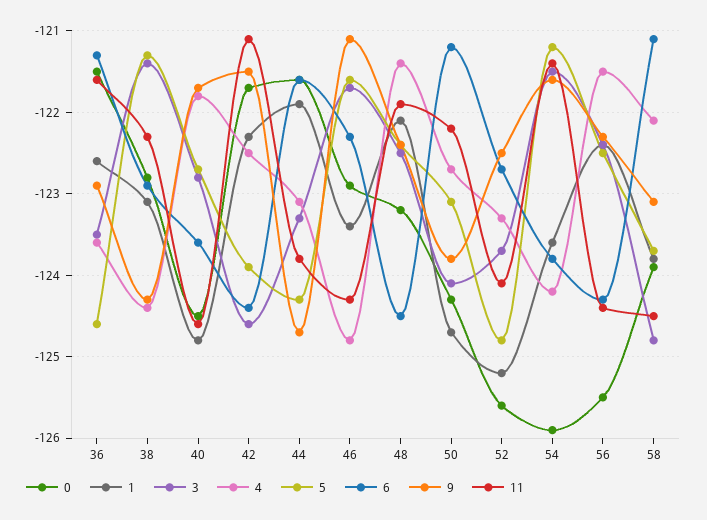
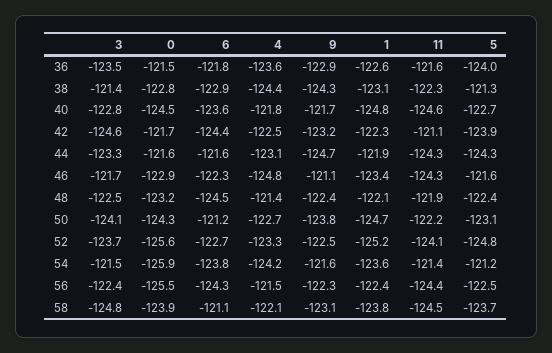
5, 36: -124.6 -> -124
6, 36: -121.3 -> -121.8
9, 42: -121.5 -> -123.2
11, 44: -123.8 -> -124.3

